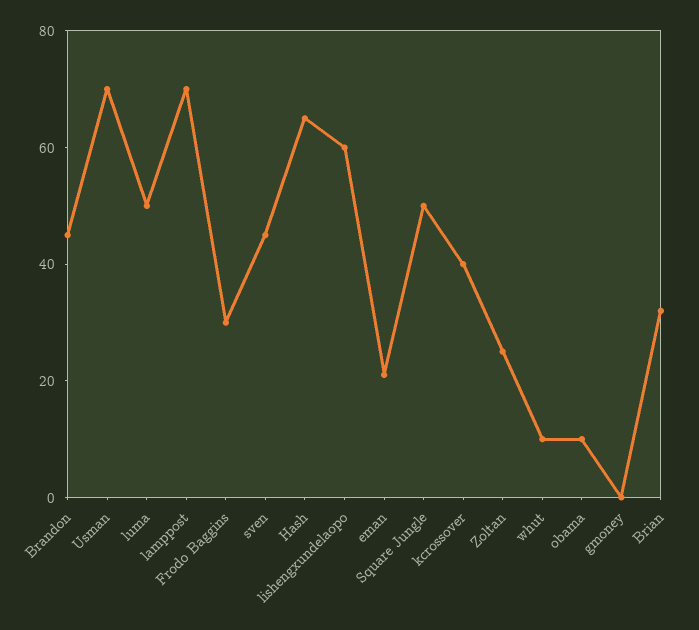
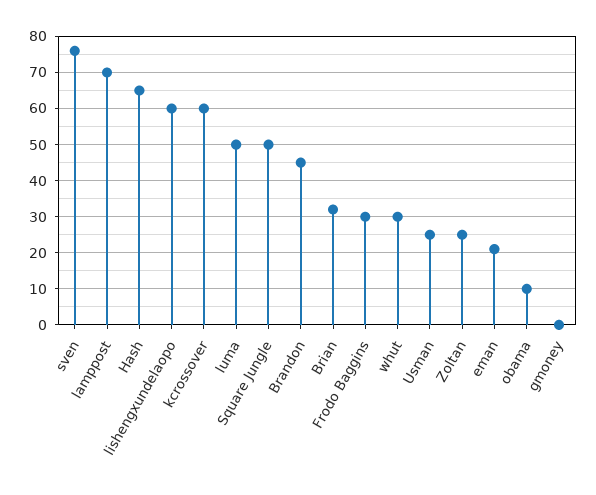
Usman: 70 -> 25
sven: 45 -> 75
kcrossover: 40 -> 60
whut: 10 -> 30

